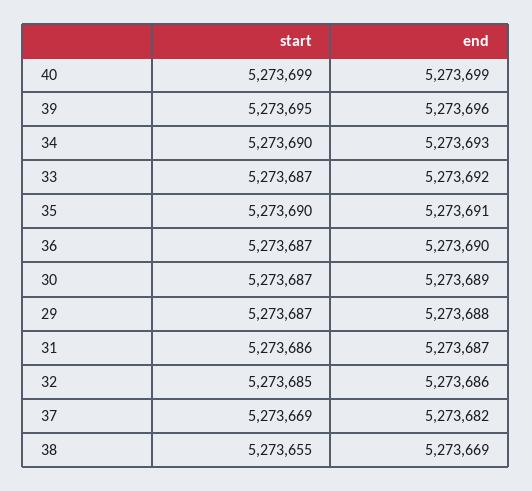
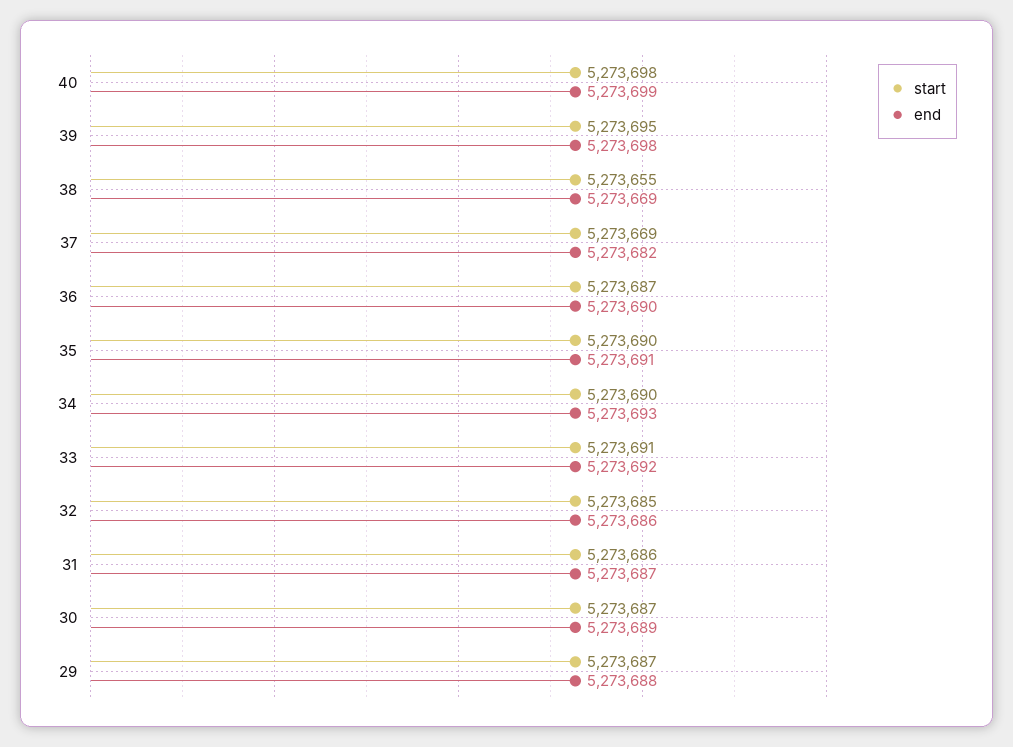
start, 40: 5273699 -> 5273698
end, 39: 5273696 -> 5273698
start, 33: 5273687 -> 5273691

